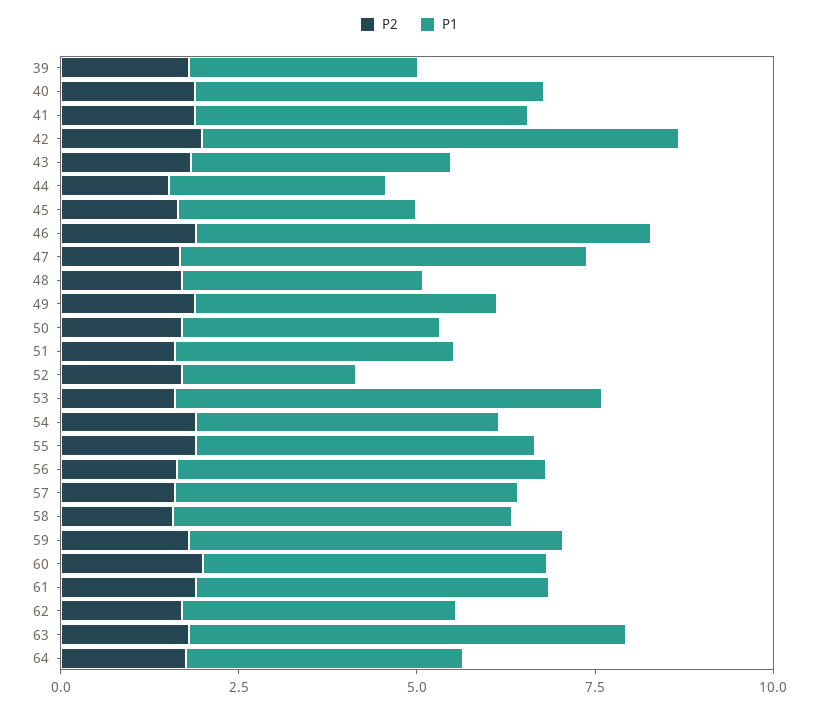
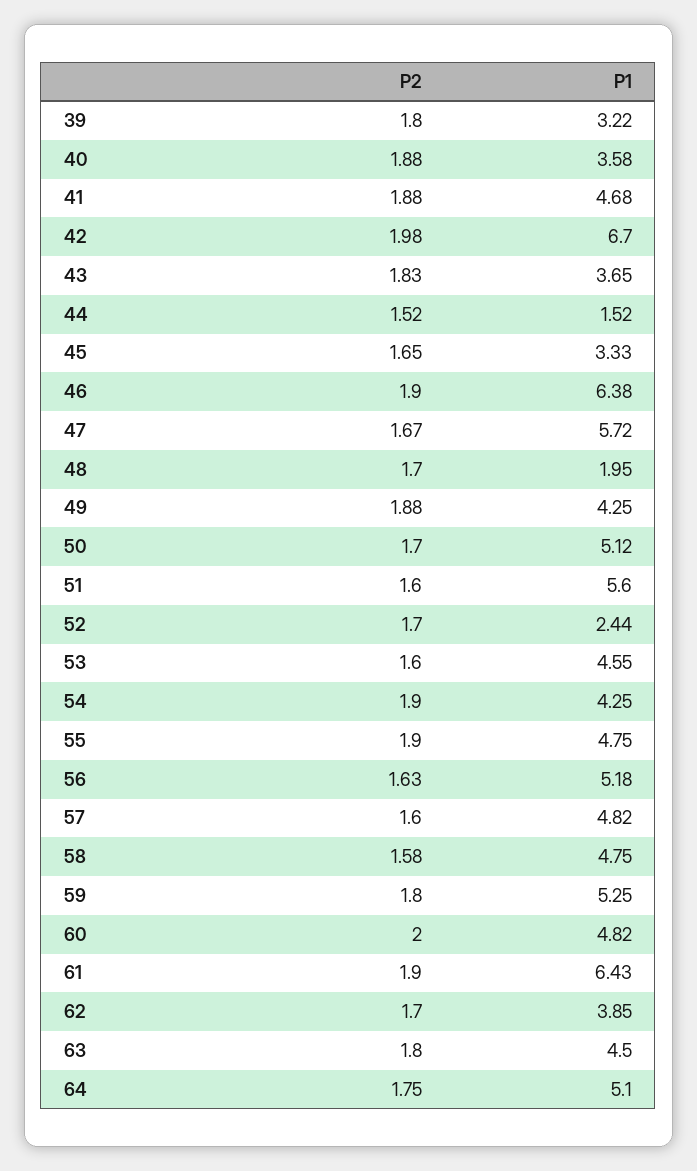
P1, 40: 5 -> 3.58
P1, 44: 3 -> 1.52
P1, 48: 3.5 -> 1.95
P1, 50: 3.5 -> 5.12
P1, 51: 4 -> 5.6
P1, 53: 6 -> 4.55
P1, 61: 5 -> 6.43
P1, 63: 6 -> 4.5
P1, 64: 4 -> 5.1

